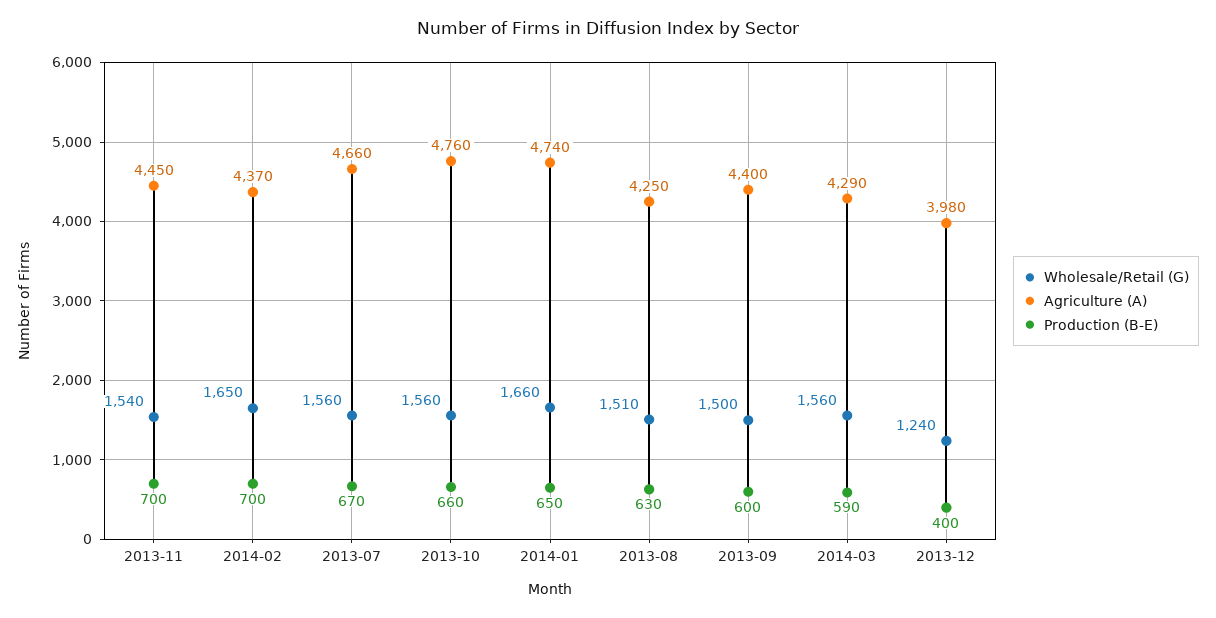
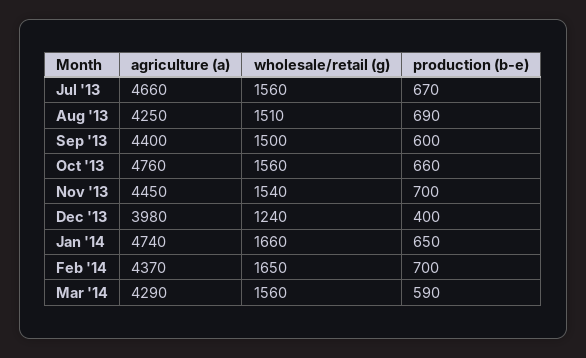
Production (B-E), 2013-08: 630 -> 690

